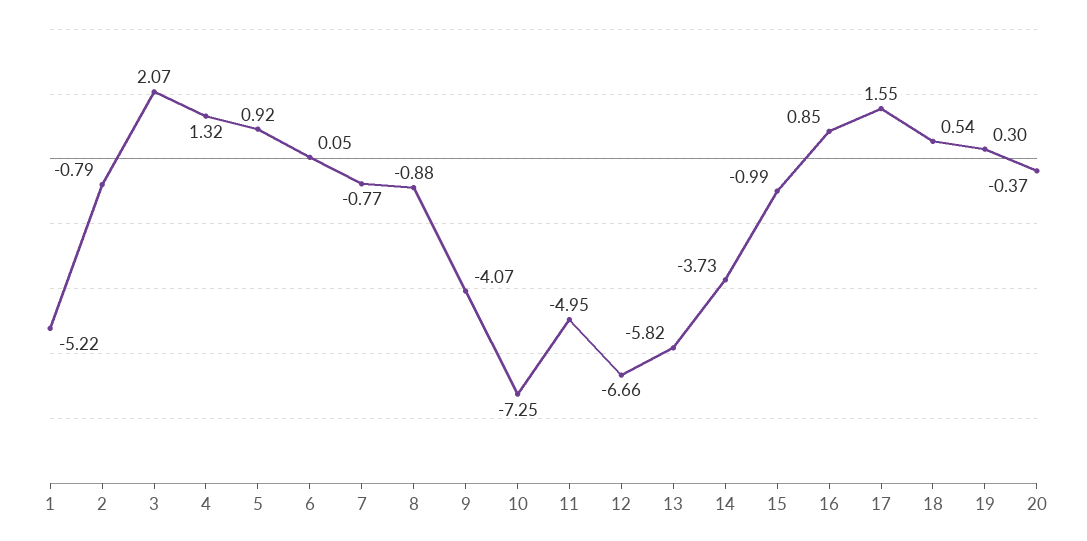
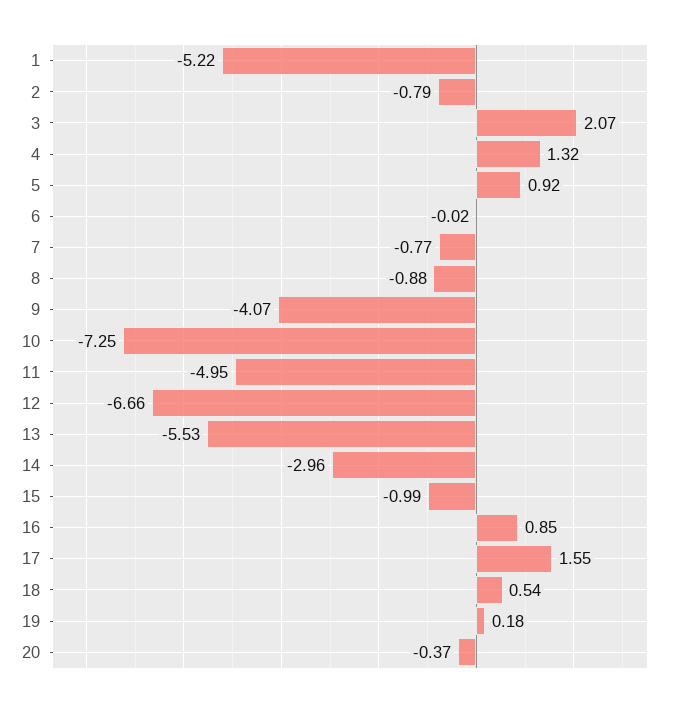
6: 0.05 -> -0.02
13: -5.82 -> -5.53
14: -3.73 -> -2.96
19: 0.3 -> 0.18

